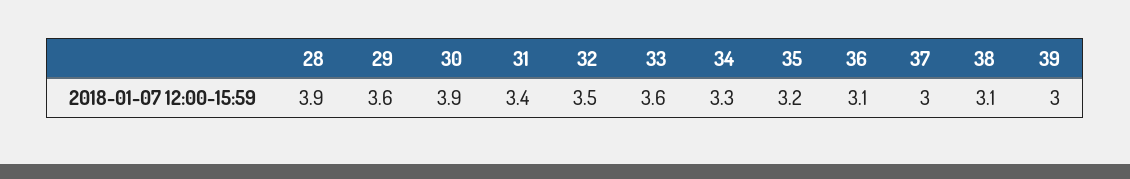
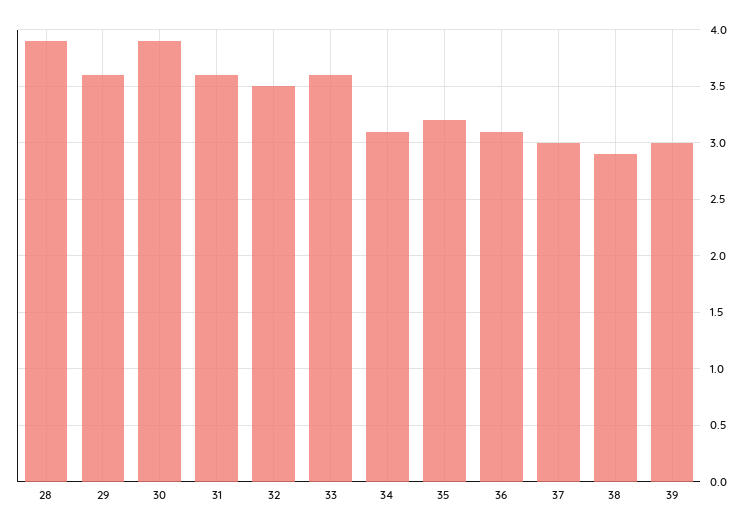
31: 3.4 -> 3.6
34: 3.3 -> 3.1
38: 3.1 -> 2.9

